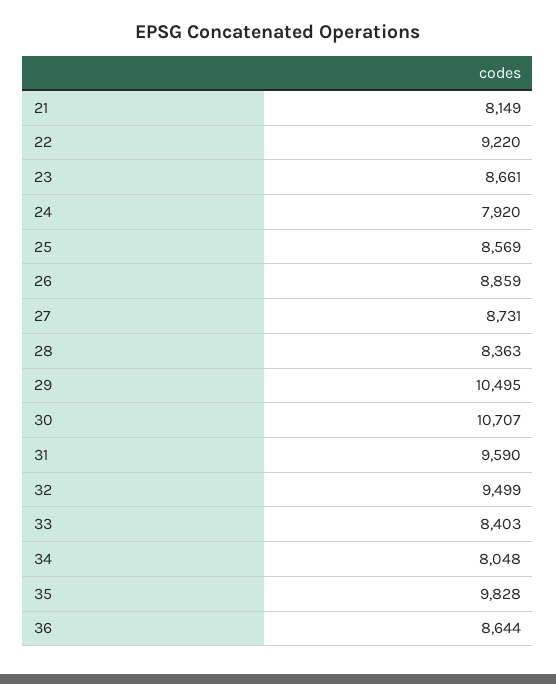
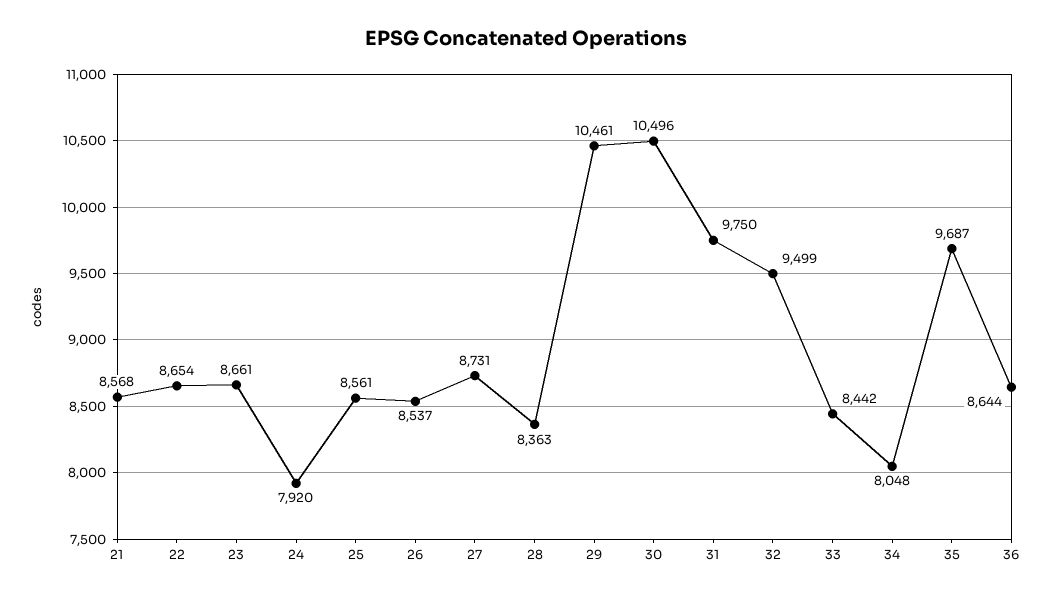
21: 8149 -> 8568
22: 9220 -> 8654
25: 8569 -> 8561
26: 8859 -> 8537
29: 10495 -> 10461
30: 10707 -> 10496
31: 9590 -> 9750
33: 8403 -> 8442
35: 9828 -> 9687

